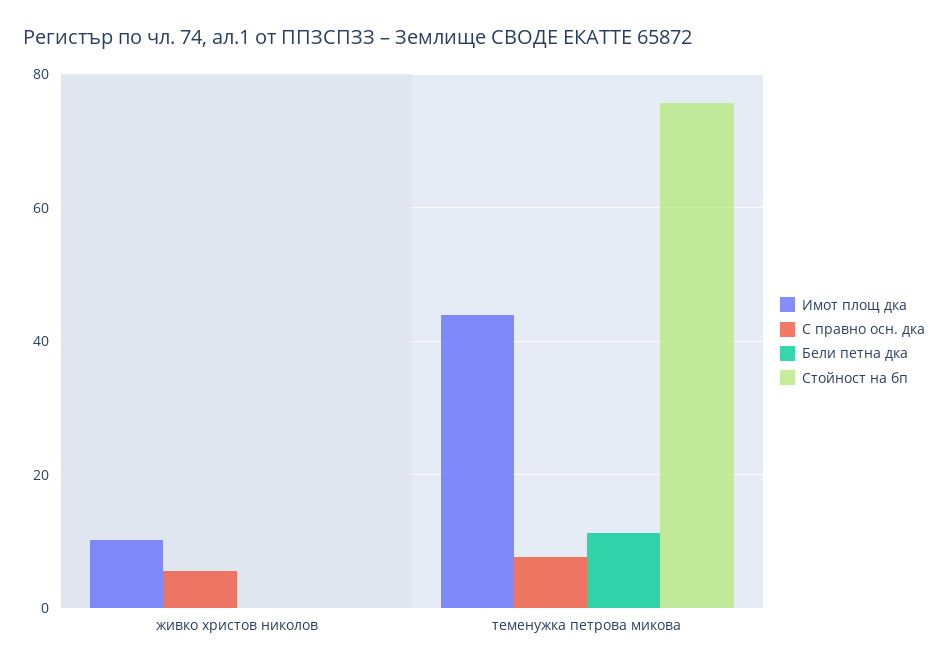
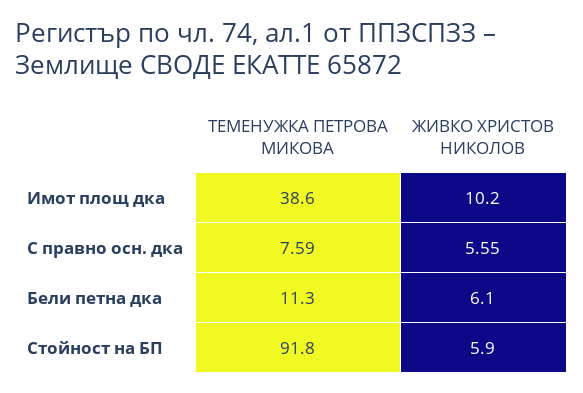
Бели петна дка, живко христов николов: 0 -> 6.1
Стойност на бп, живко христов николов: 0 -> 5.9
Имот площ дка, теменужка петрова микова: 44 -> 38.6
Стойност на бп, теменужка петрова микова: 76 -> 91.8

